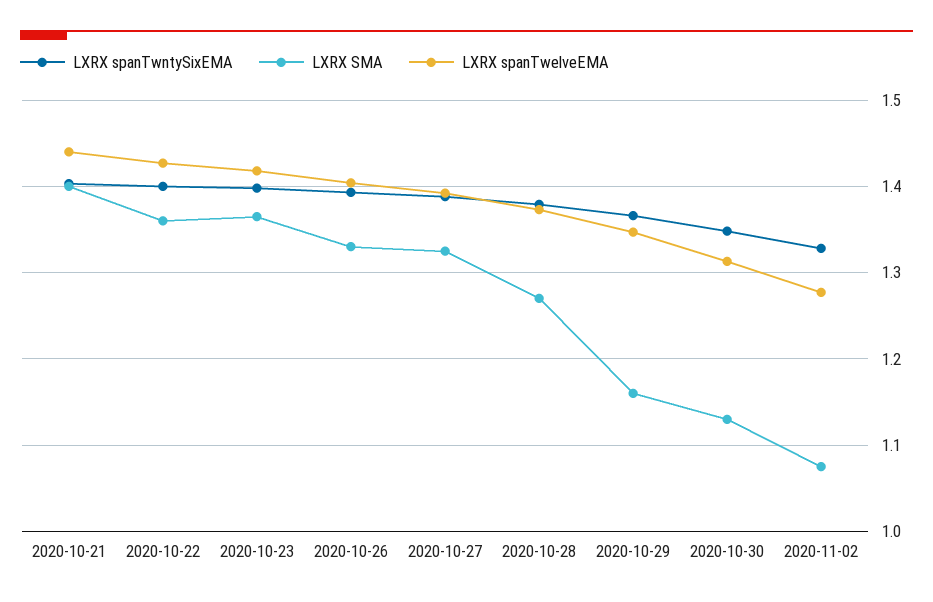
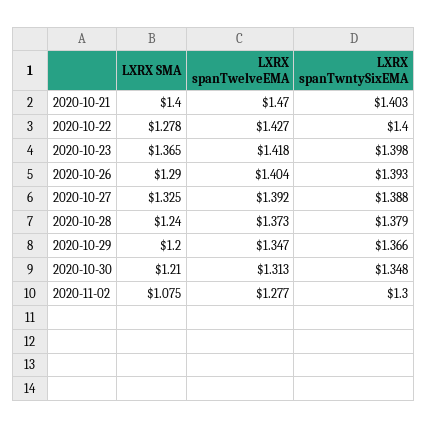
LXRX spanTwelveEMA, 2020-10-21: 1.44 -> 1.47
LXRX SMA, 2020-10-22: 1.36 -> 1.278
LXRX SMA, 2020-10-26: 1.33 -> 1.29
LXRX SMA, 2020-10-28: 1.27 -> 1.24
LXRX SMA, 2020-10-29: 1.16 -> 1.2
LXRX SMA, 2020-10-30: 1.13 -> 1.21
LXRX spanTwntySixEMA, 2020-11-02: 1.33 -> 1.3

